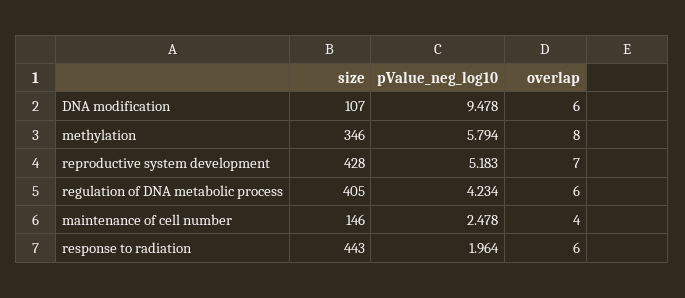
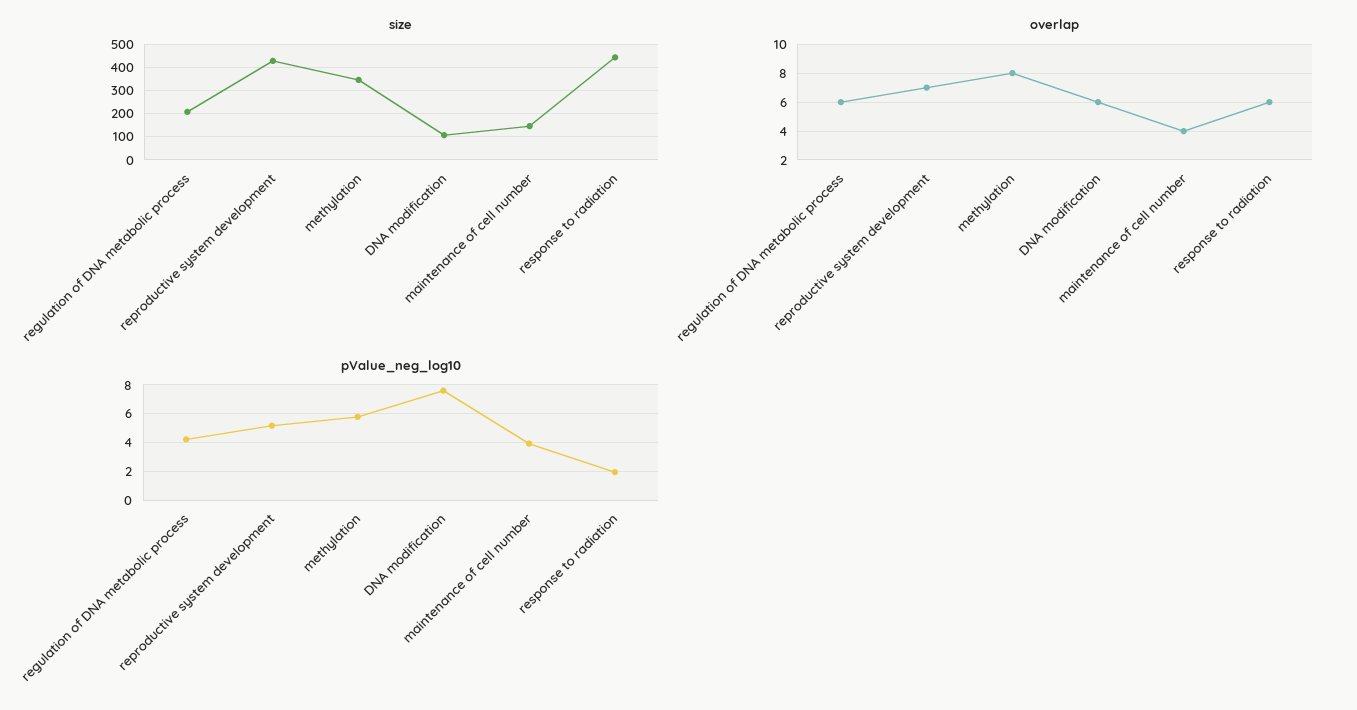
pValue_neg_log10, DNA modification: 9.478 -> 7.5
size, regulation of DNA metabolic process: 405 -> 200
pValue_neg_log10, maintenance of cell number: 2.478 -> 4

